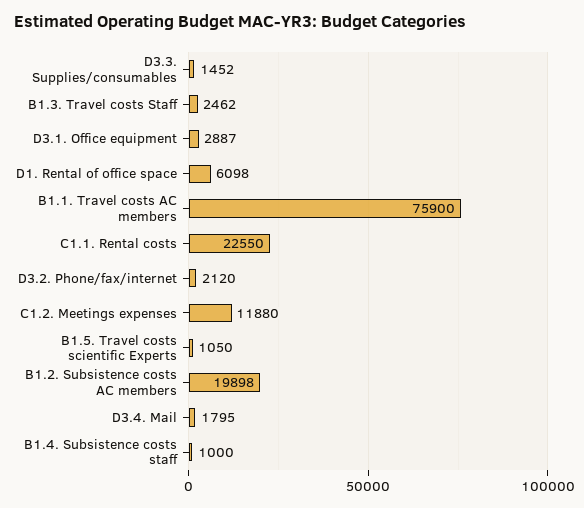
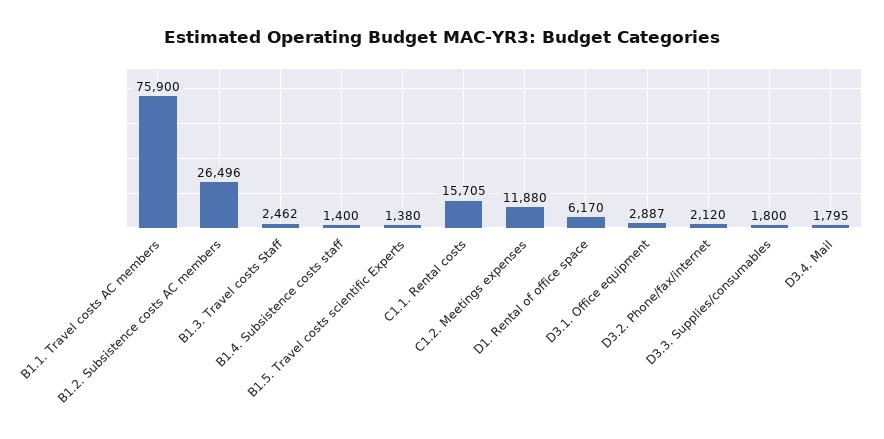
D3.3. Supplies/consumables: 1452 -> 1800
D1. Rental of office space: 6098 -> 6170
C1.1. Rental costs: 22550 -> 15705
B1.5. Travel costs scientific Experts: 1050 -> 1380
B1.2. Subsistence costs AC members: 19898 -> 26496
B1.4. Subsistence costs staff: 1000 -> 1400

